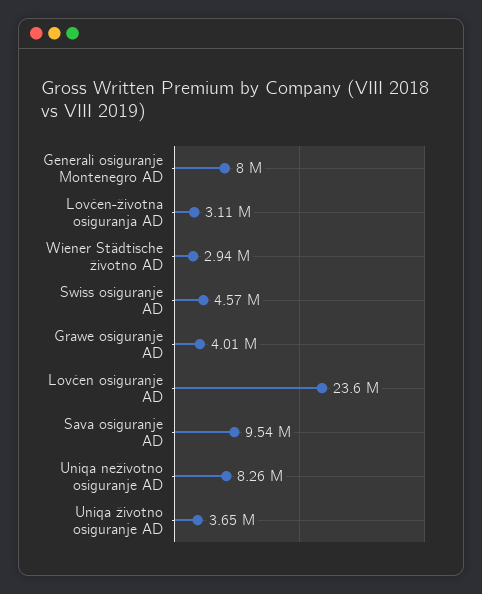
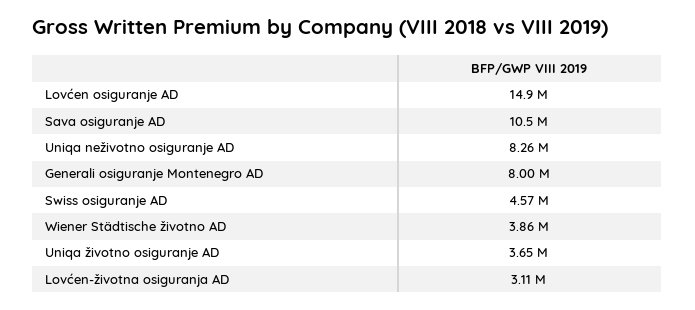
Wiener Städtische životno AD: 2940000 -> 3860000
Grawe osiguranje AD: 4010000 -> none
Lovćen osiguranje AD: 23600000 -> 14900000
Sava osiguranje AD: 9540000 -> 10500000

